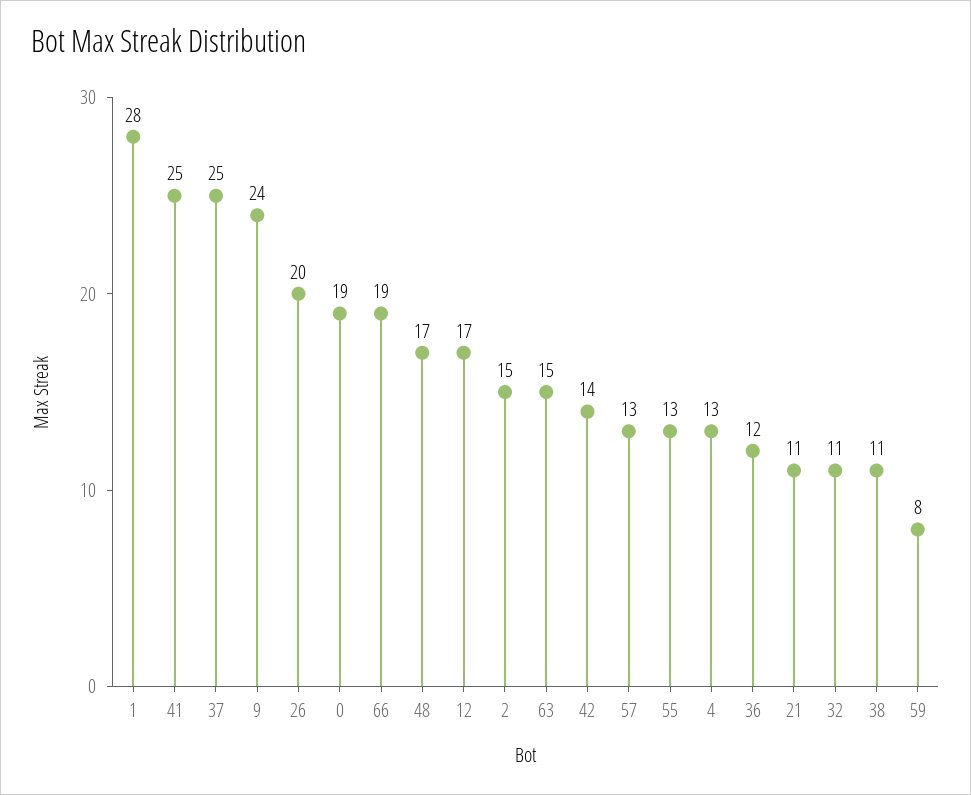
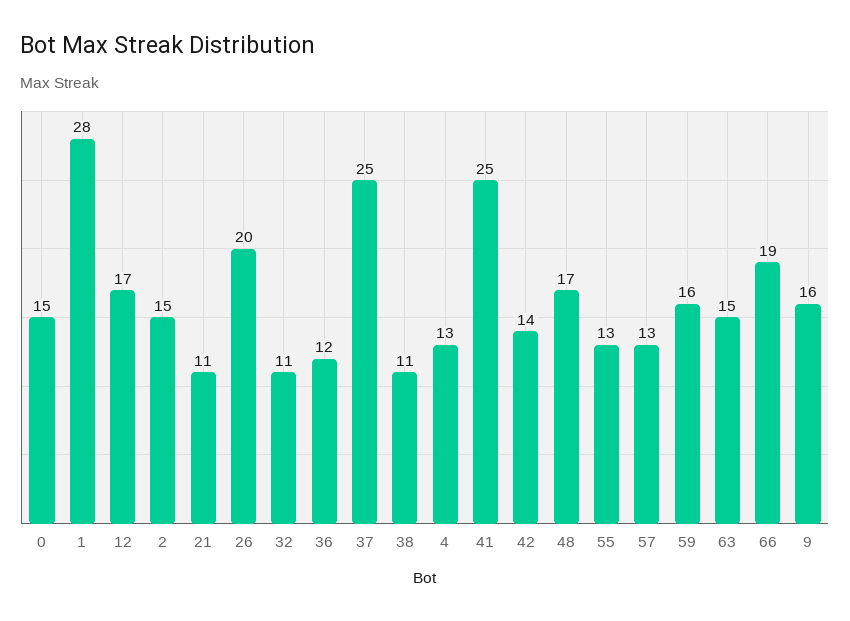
9: 24 -> 16
0: 19 -> 15
59: 8 -> 16

